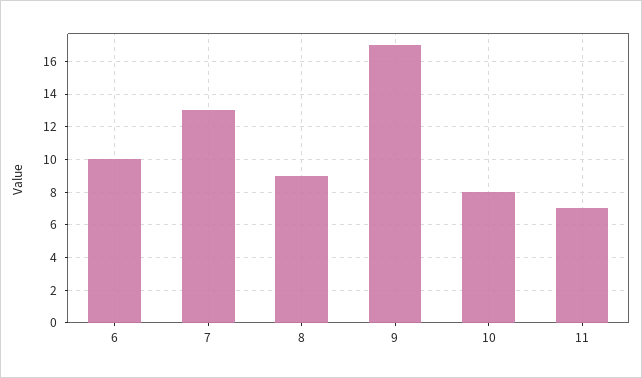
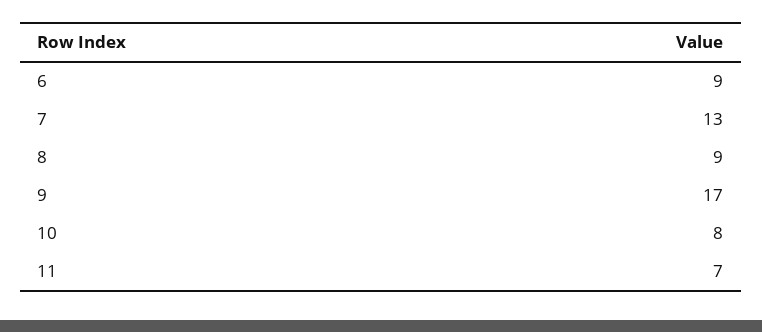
6: 10 -> 9

